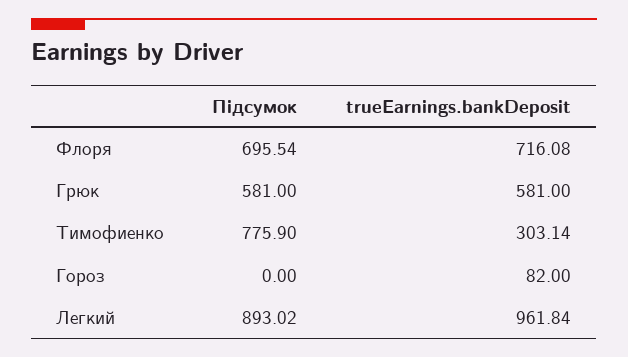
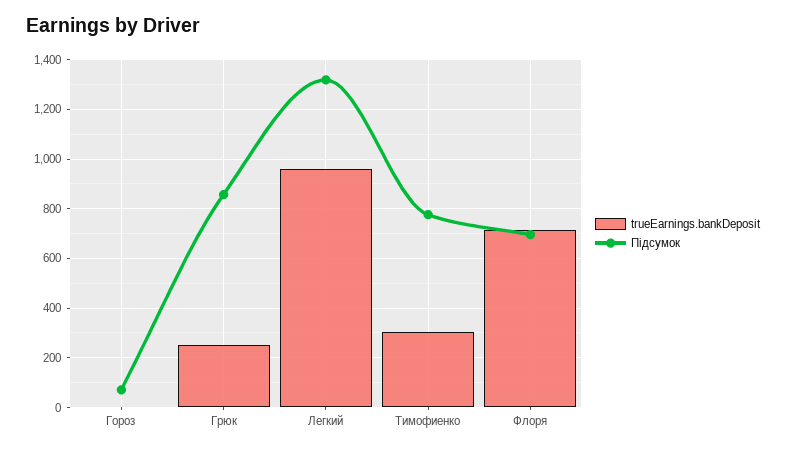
Підсумок, Грюк: 581 -> 850
trueEarnings.bankDeposit, Грюк: 581 -> 250
Підсумок, Гороз: 0 -> 75
trueEarnings.bankDeposit, Гороз: 82 -> 0
Підсумок, Легкий: 893.02 -> 1325

